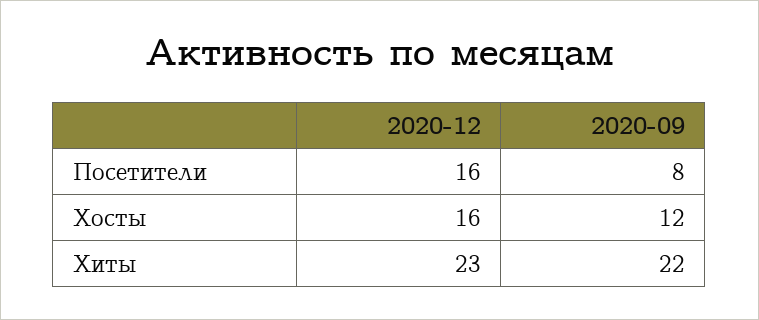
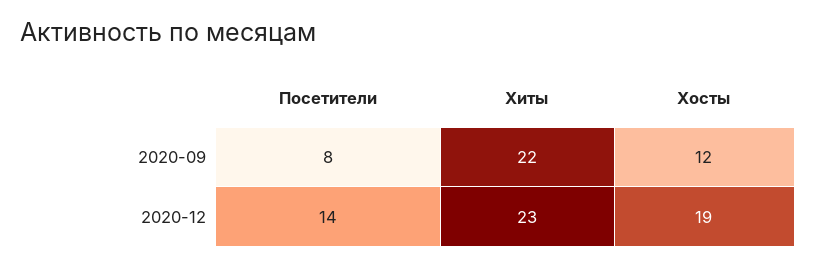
2020-12, Посетители: 16 -> 14
2020-12, Хосты: 16 -> 19

